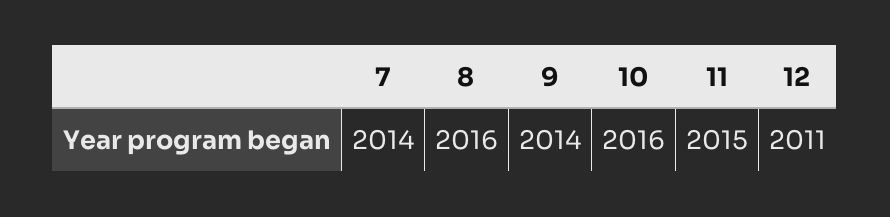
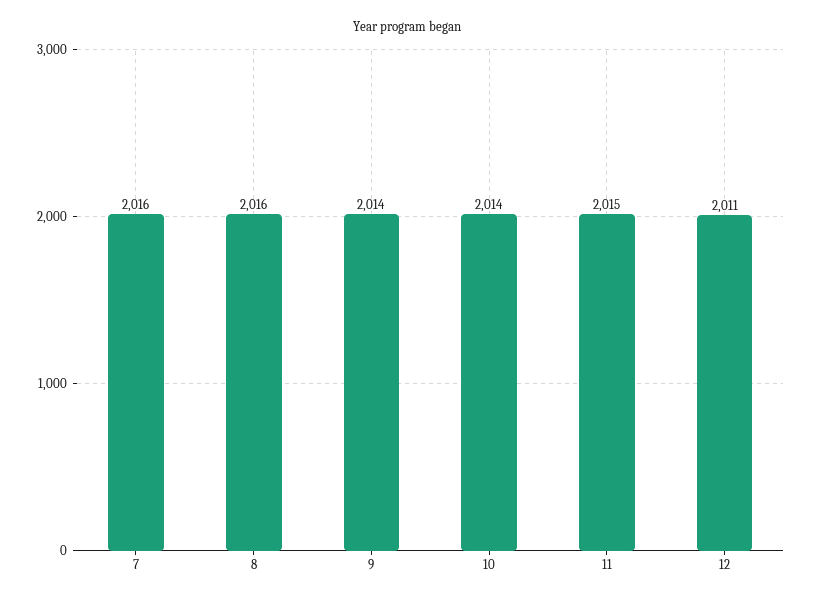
7: 2014 -> 2016
10: 2016 -> 2014

